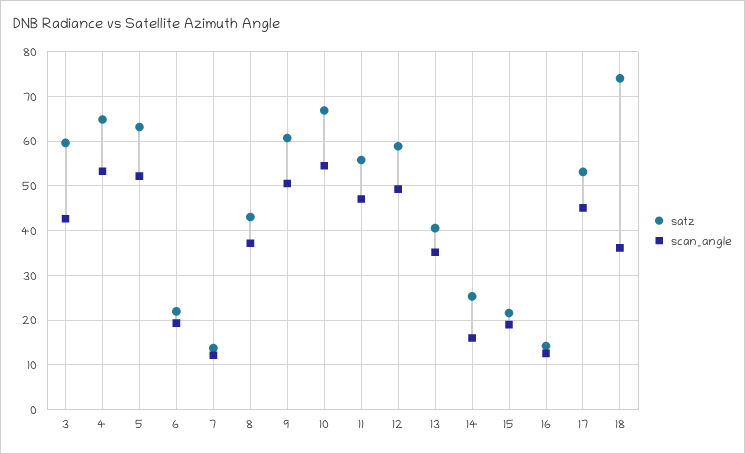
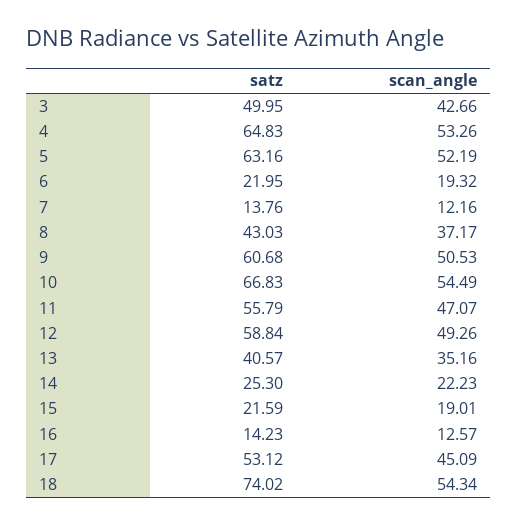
satz, 3: 60 -> 49.95
scan_angle, 14: 16 -> 22.23
scan_angle, 18: 36 -> 54.34

